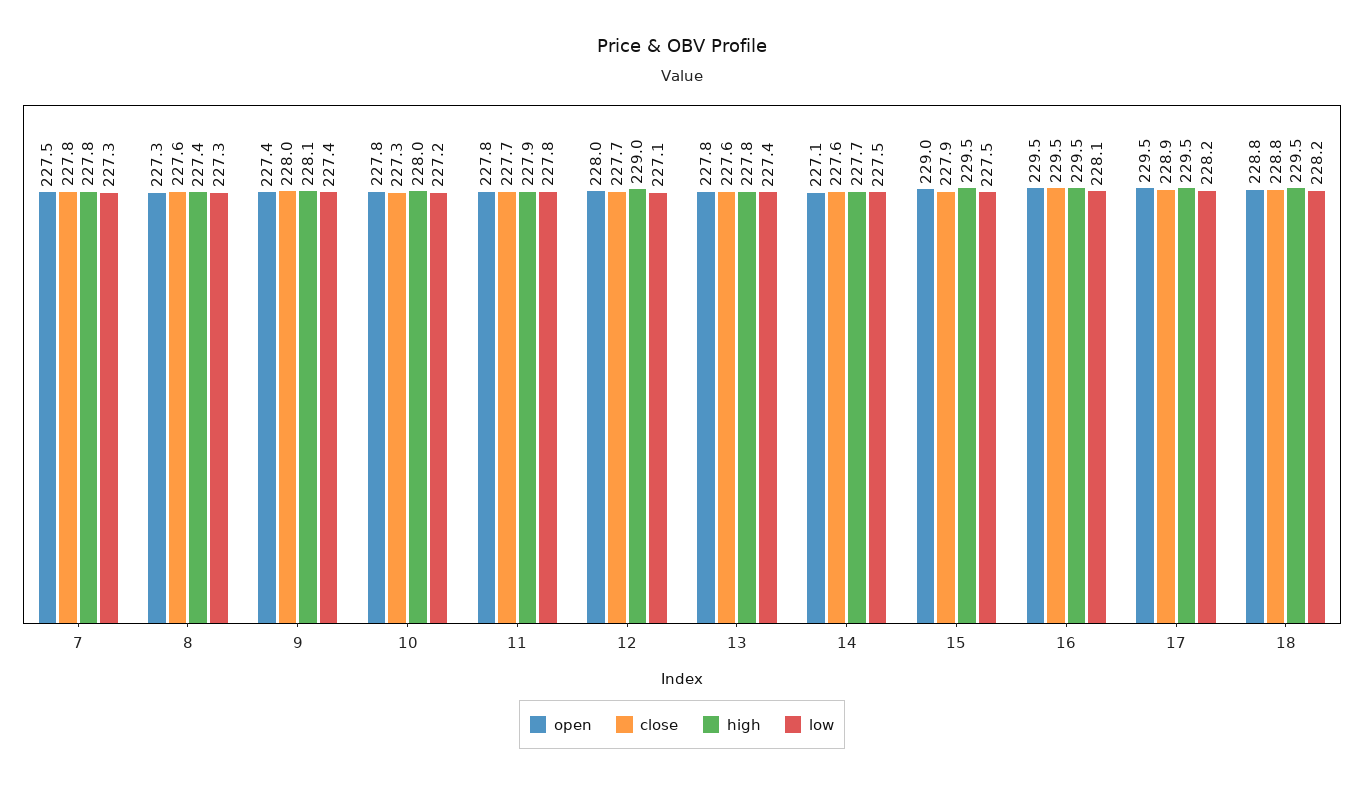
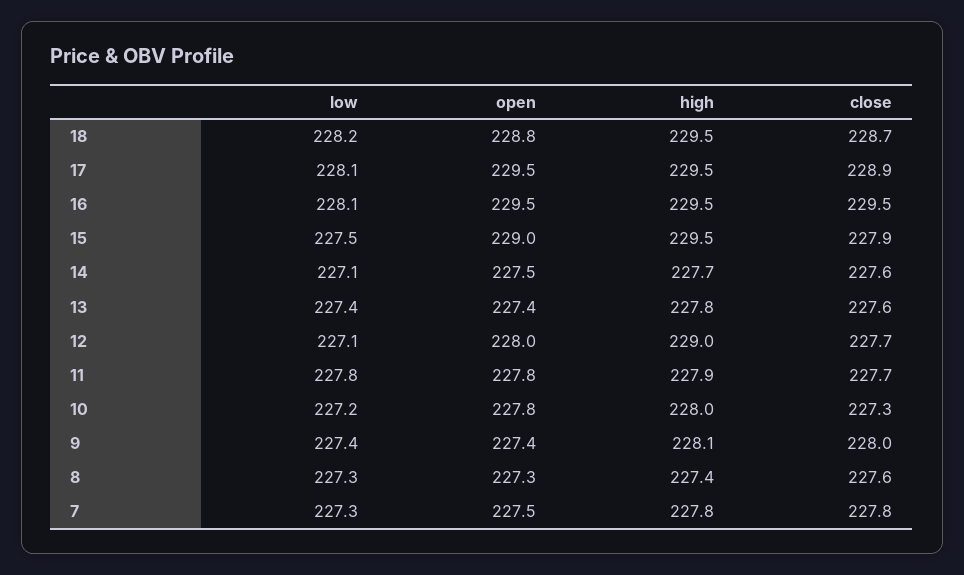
open, 13: 227.8 -> 227.4
open, 14: 227.1 -> 227.5
low, 14: 227.5 -> 227.1
low, 17: 228.2 -> 228.1
close, 18: 228.8 -> 228.7

